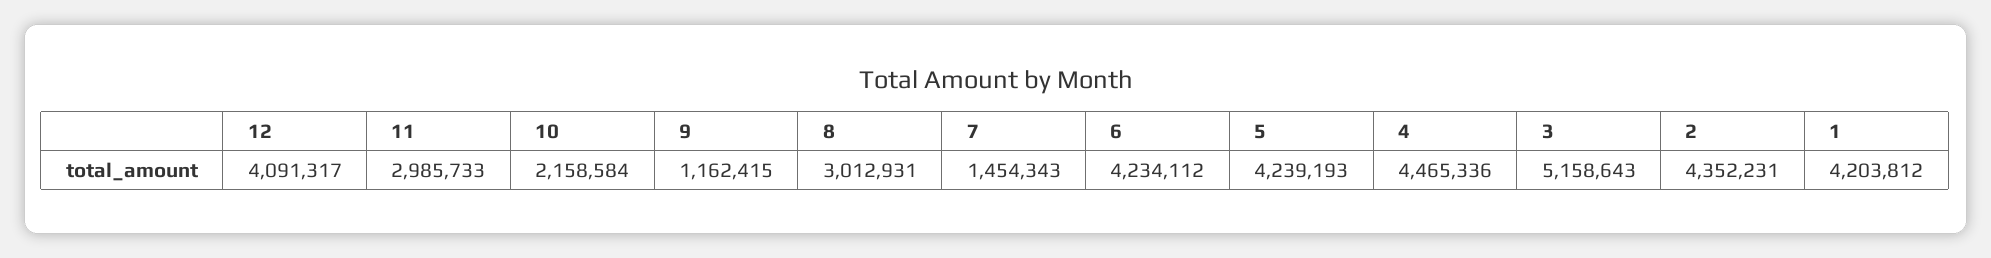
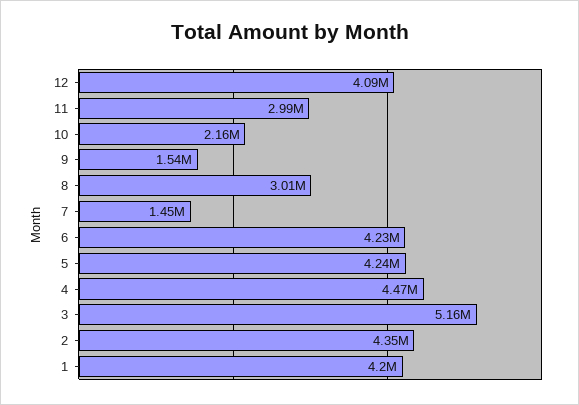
9: 1162415 -> 1540000

